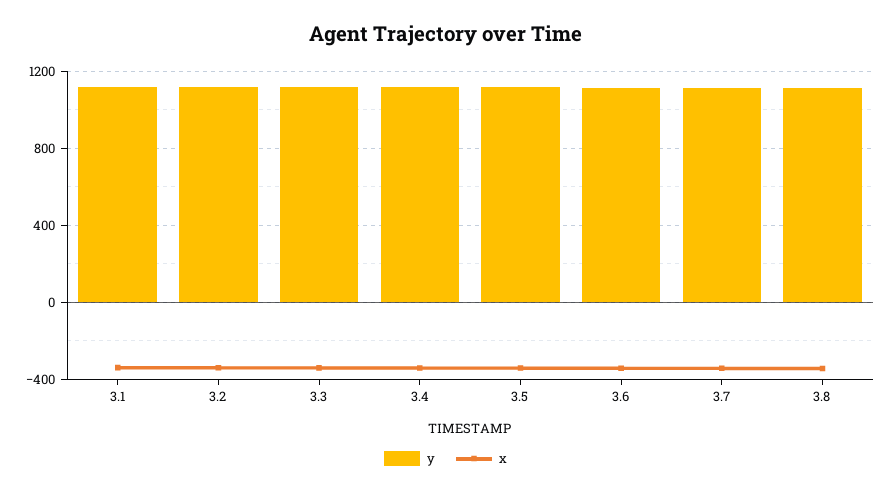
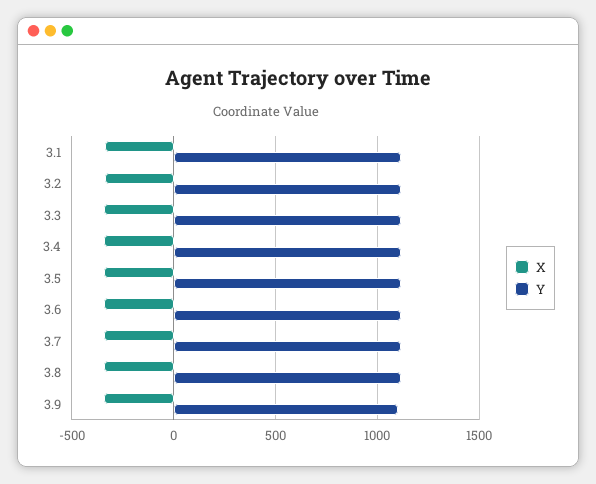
x, 3.9: none -> -350
y, 3.9: none -> 1100

